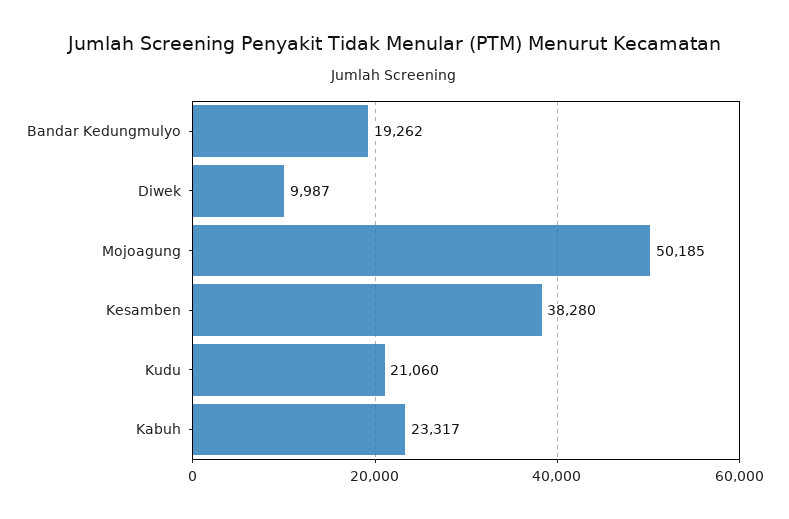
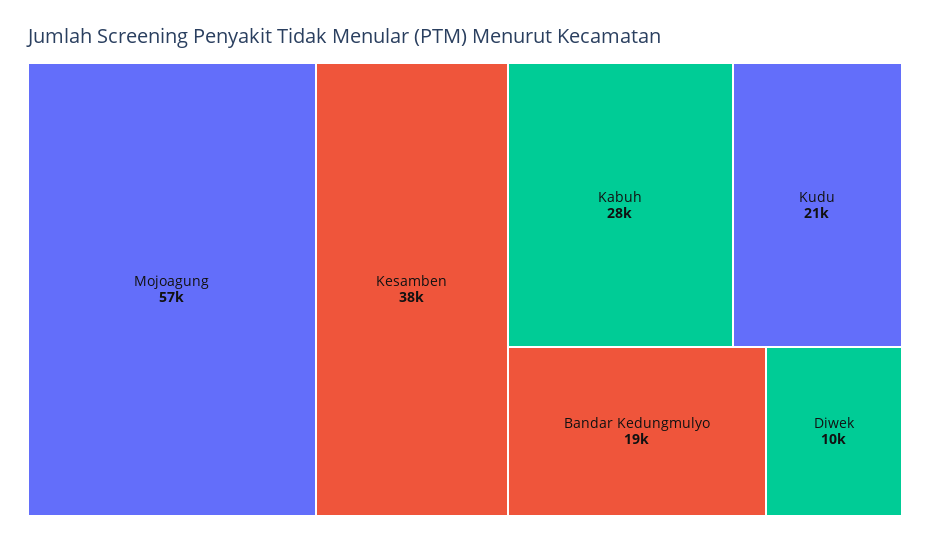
Mojoagung: 50185 -> 57000
Kabuh: 23317 -> 28000

